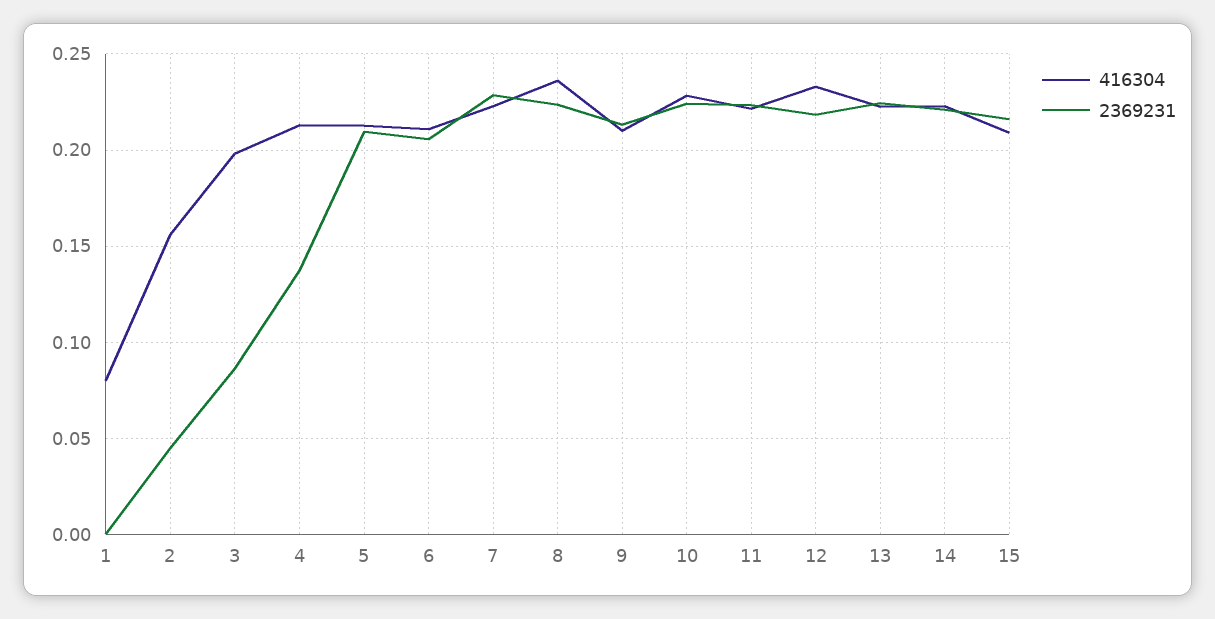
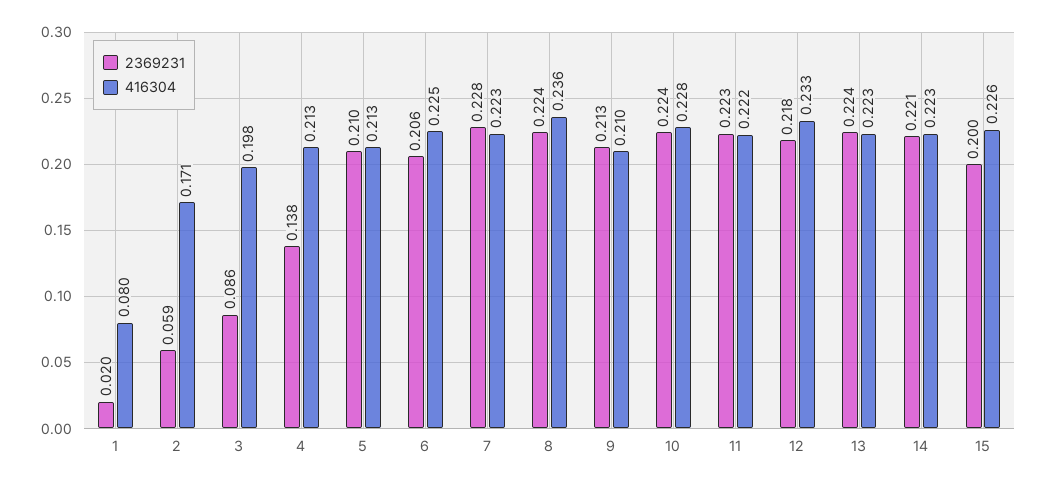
2369231, 1: 0 -> 0.02
416304, 2: 0.155 -> 0.171
2369231, 2: 0.045 -> 0.059
416304, 6: 0.21 -> 0.225
416304, 15: 0.21 -> 0.226
2369231, 15: 0.215 -> 0.2

